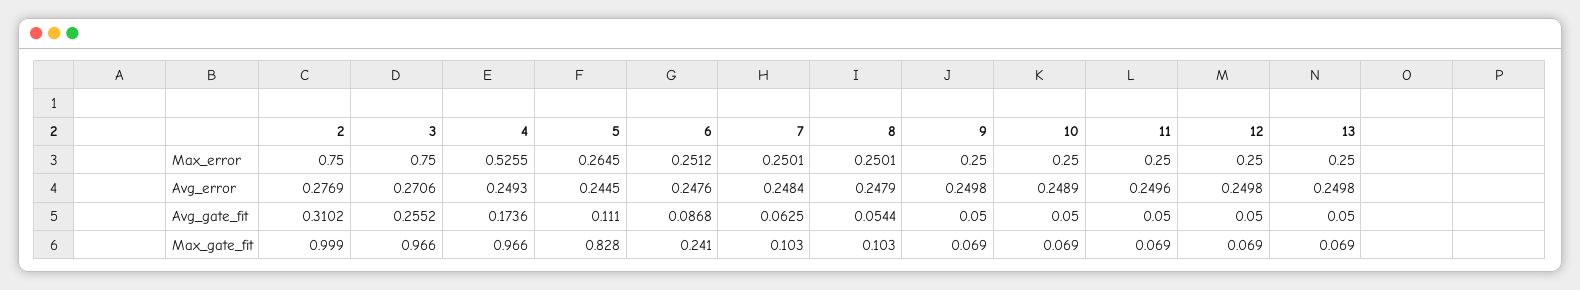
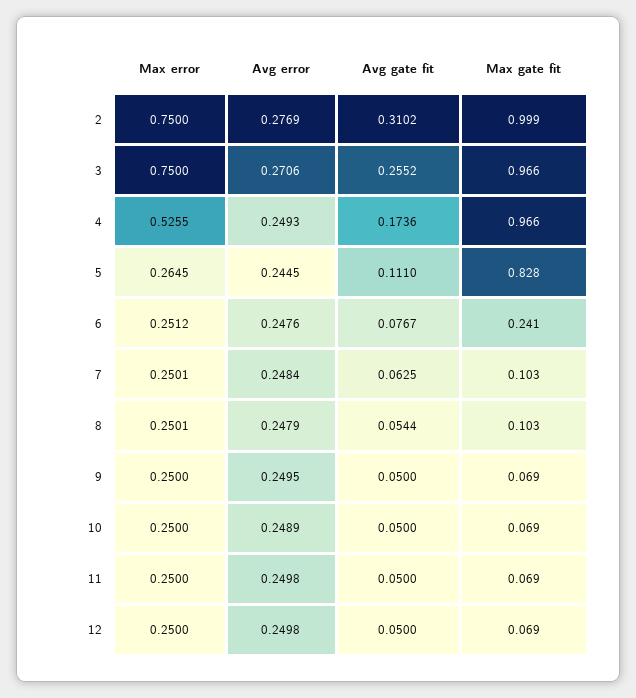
13, Max_error: 0.25 -> none
9, Avg_error: 0.2498 -> 0.2495
11, Avg_error: 0.2496 -> 0.2498
13, Avg_error: 0.2498 -> none
6, Avg_gate_fit: 0.0868 -> 0.0767
13, Avg_gate_fit: 0.05 -> none
13, Max_gate_fit: 0.069 -> none

